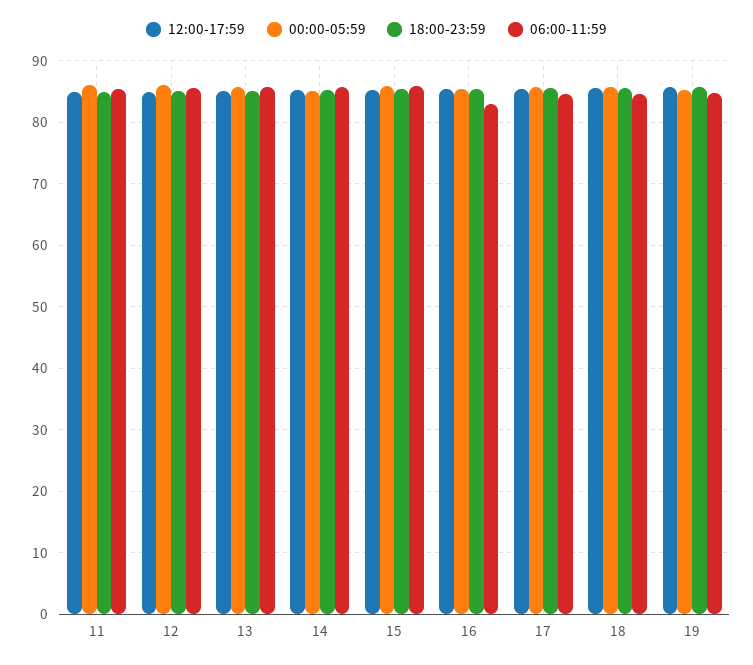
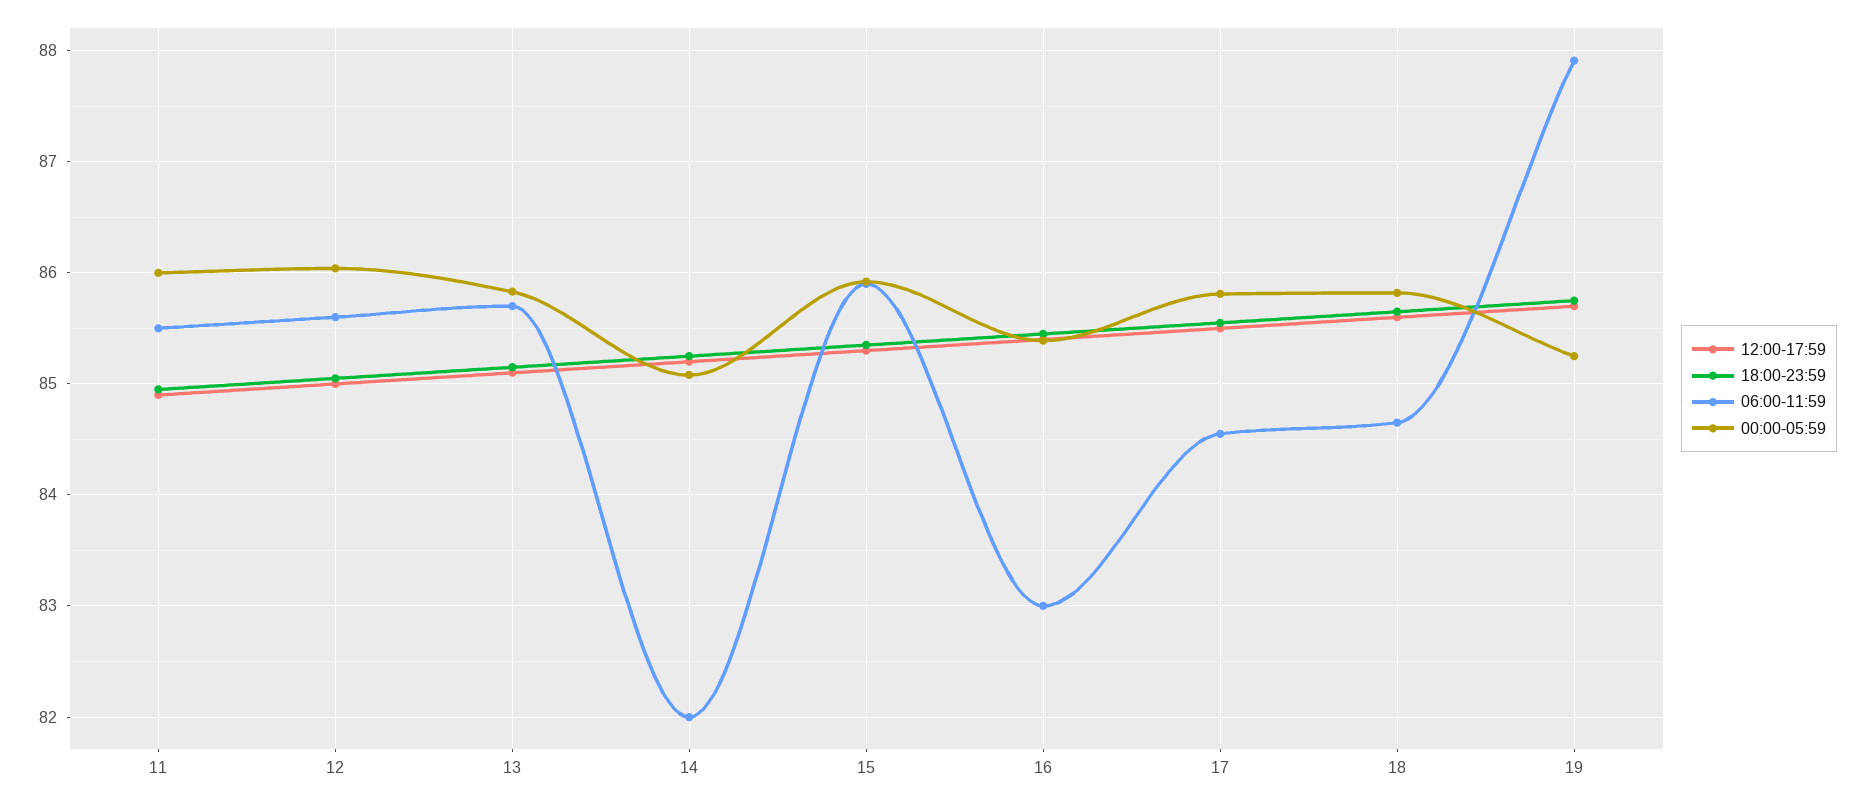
06:00-11:59, 14: 86 -> 82
06:00-11:59, 19: 85 -> 87.9

